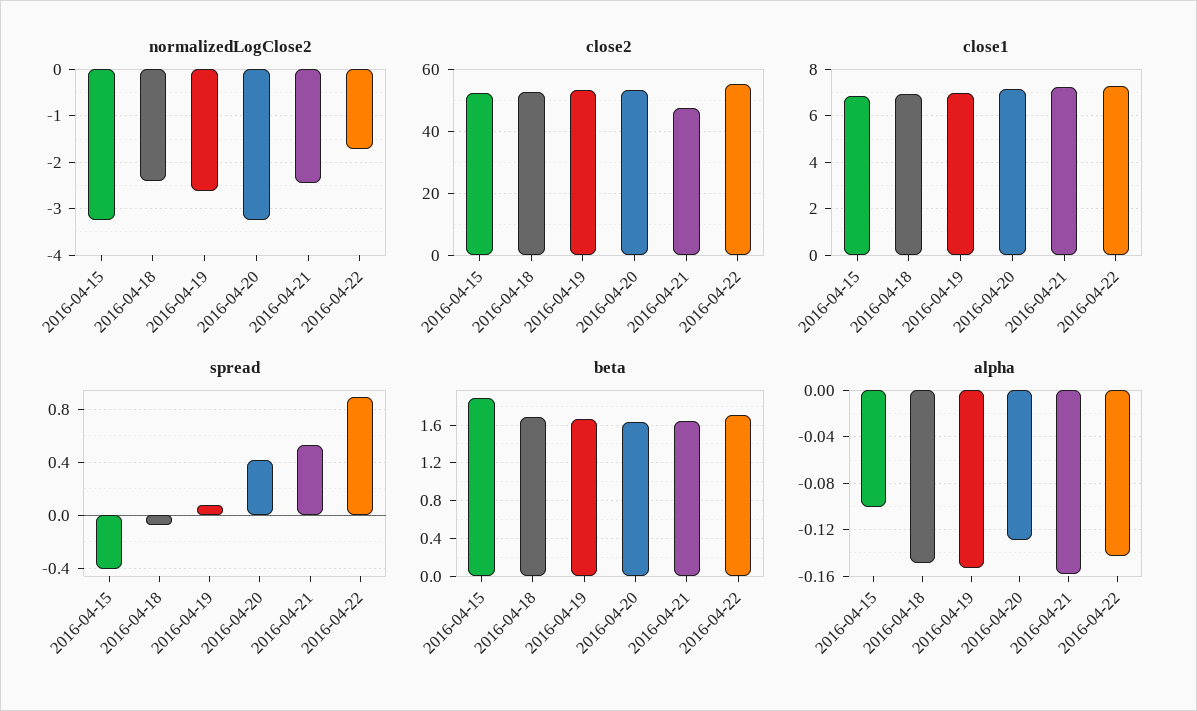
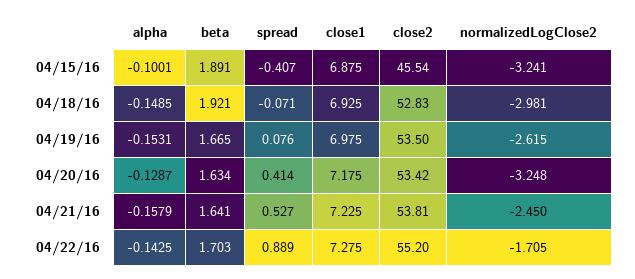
normalizedLogClose2, 2016-04-18: -2.4 -> -2.981
close2, 2016-04-15: 52 -> 45.54
close2, 2016-04-21: 48 -> 53.81
beta, 2016-04-18: 1.7 -> 1.921

